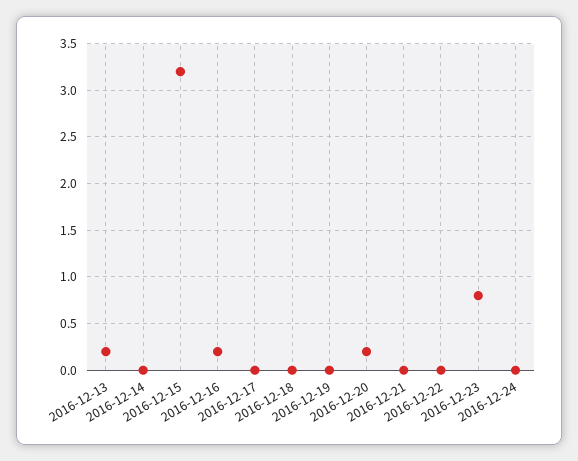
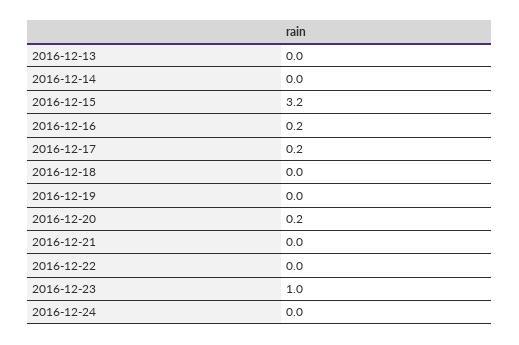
2016-12-13: 0.2 -> 0
2016-12-17: 0 -> 0.2
2016-12-23: 0.8 -> 1

